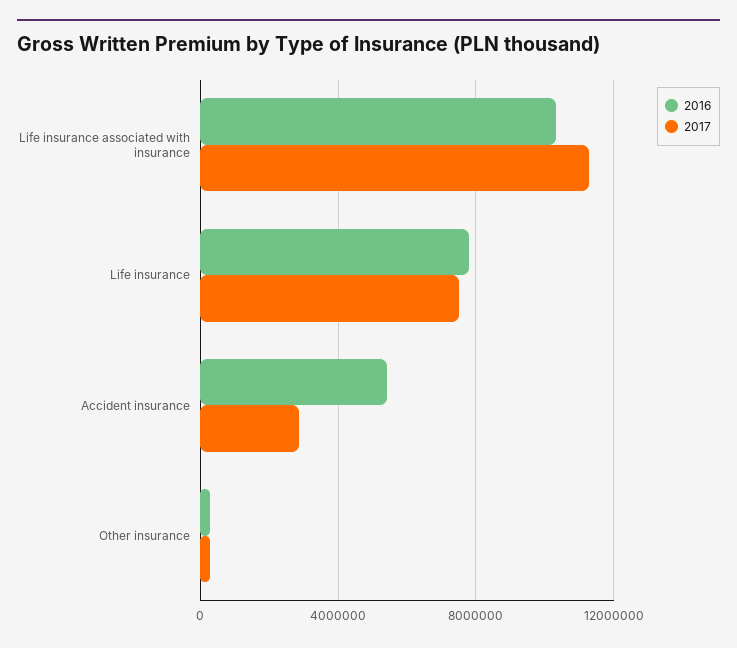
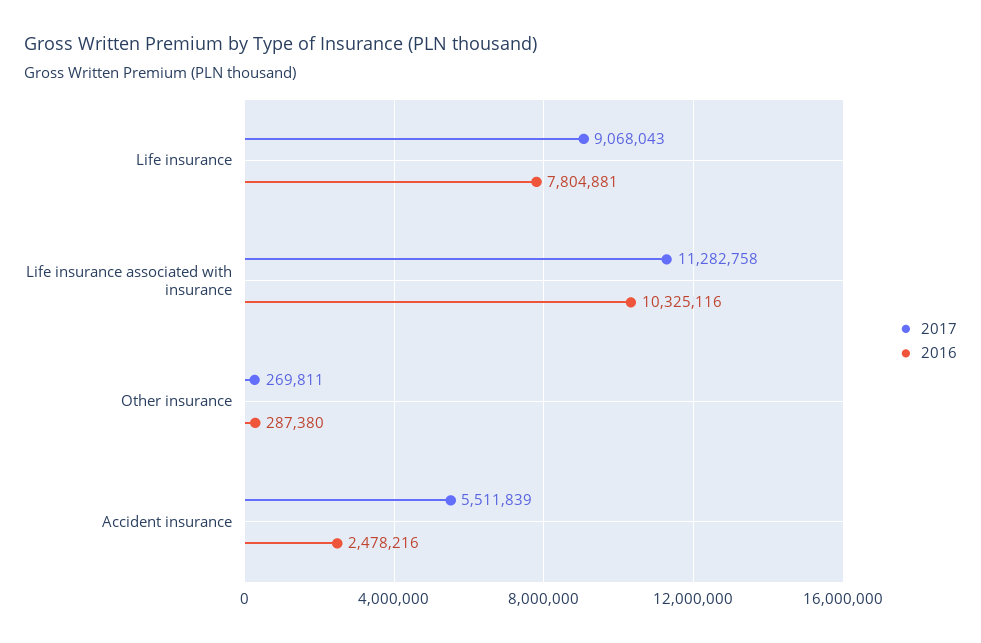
2017, Life insurance: 7500000 -> 9068043
2016, Accident insurance: 5500000 -> 2478216
2017, Accident insurance: 3000000 -> 5511839

